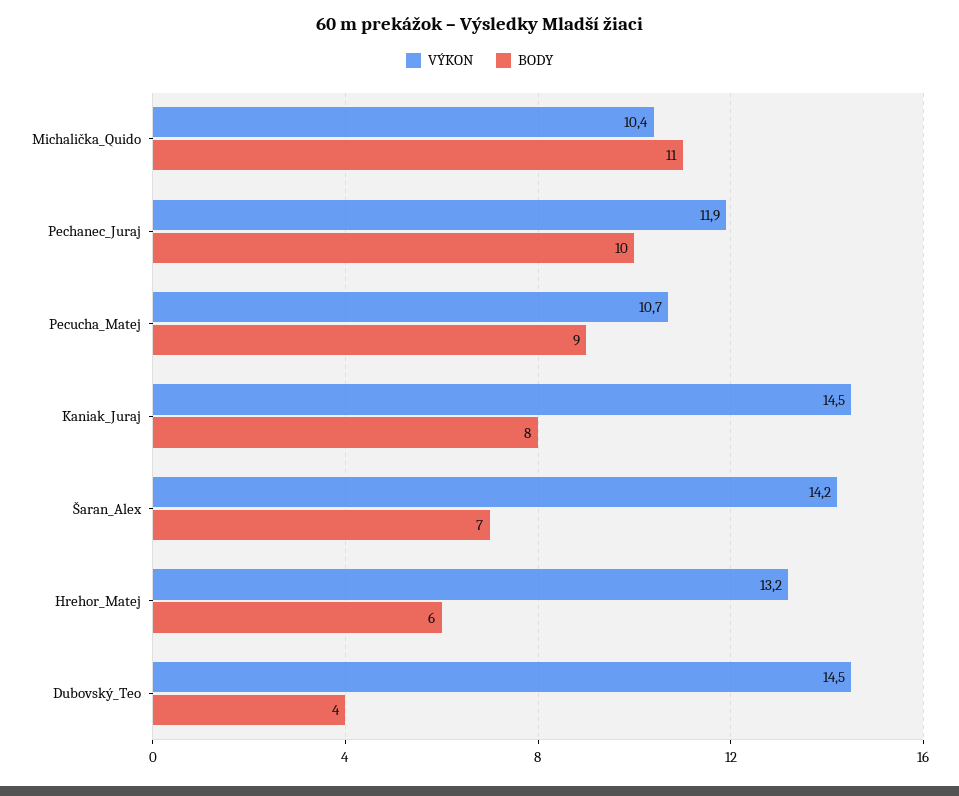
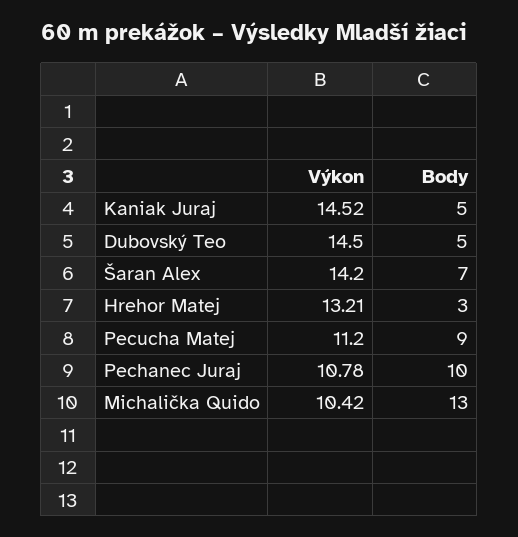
BODY, Michalička_Quido: 11 -> 13
VÝKON, Pechanec_Juraj: 11.9 -> 10.78
VÝKON, Pecucha_Matej: 10.7 -> 11.2
BODY, Kaniak_Juraj: 8 -> 5
BODY, Hrehor_Matej: 6 -> 3
BODY, Dubovský_Teo: 4 -> 5

